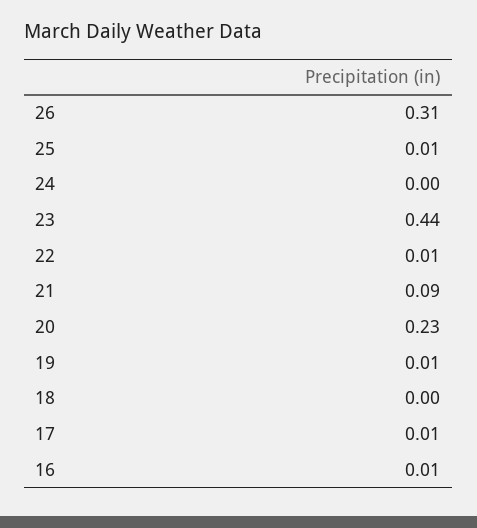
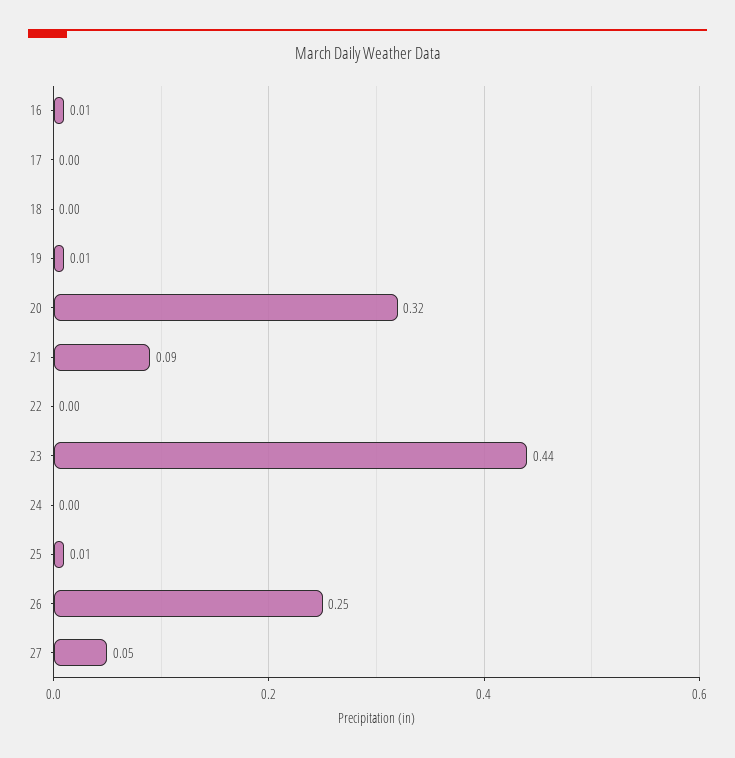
26: 0.31 -> 0.25
22: 0.01 -> 0
20: 0.23 -> 0.32
17: 0.01 -> 0
27: none -> 0.05

